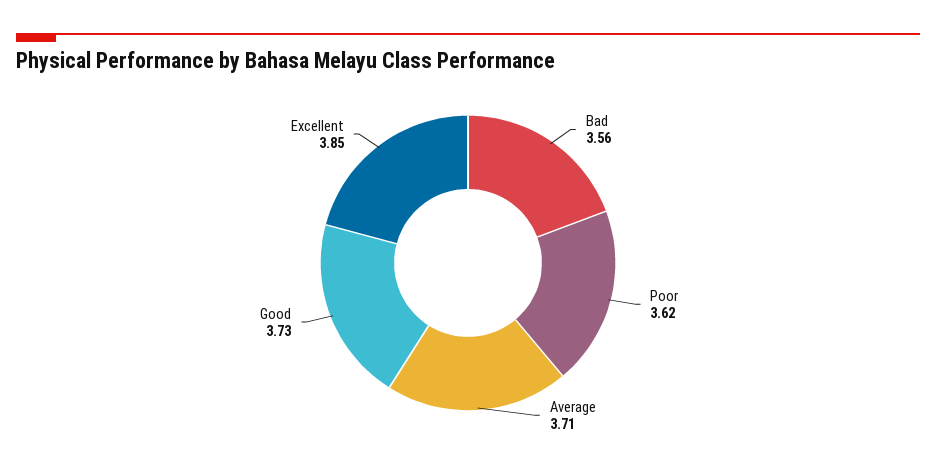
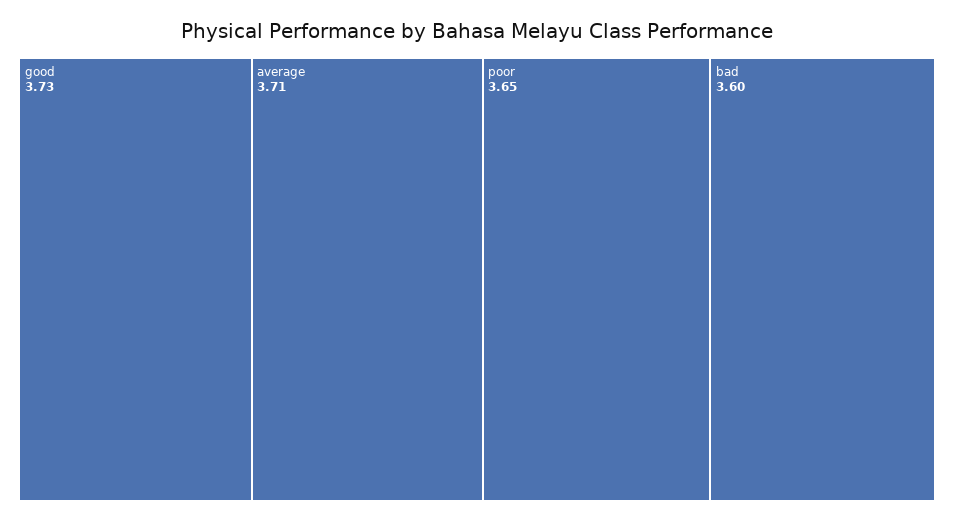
Bad: 3.56 -> 3.6
Poor: 3.62 -> 3.65
Excellent: 3.85 -> none

